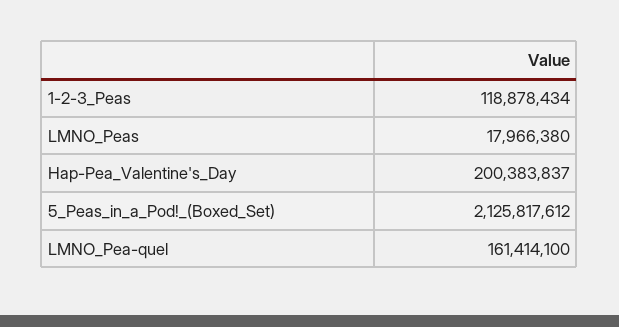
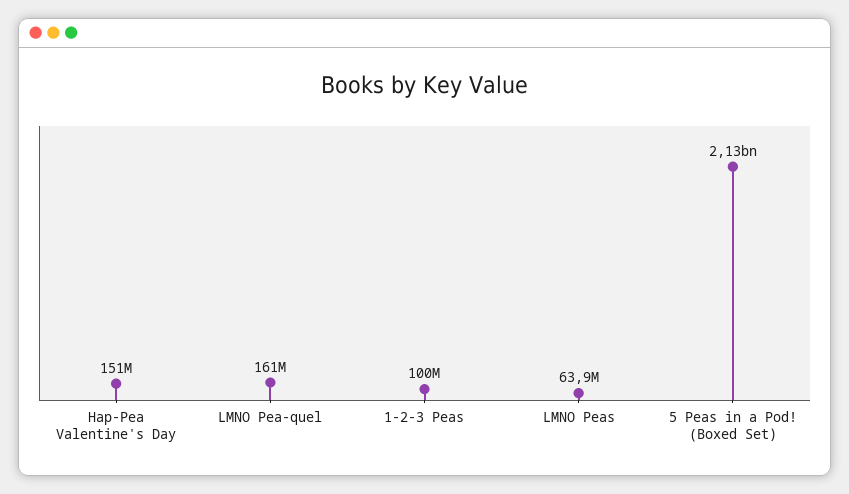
1-2-3_Peas: 118878434 -> 100000000
LMNO_Peas: 17966380 -> 63900000
Hap-Pea_Valentine's_Day: 200383837 -> 151000000

